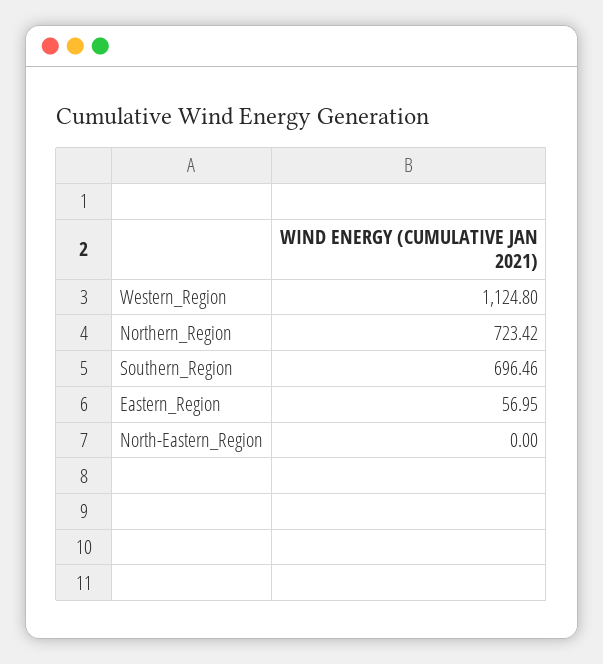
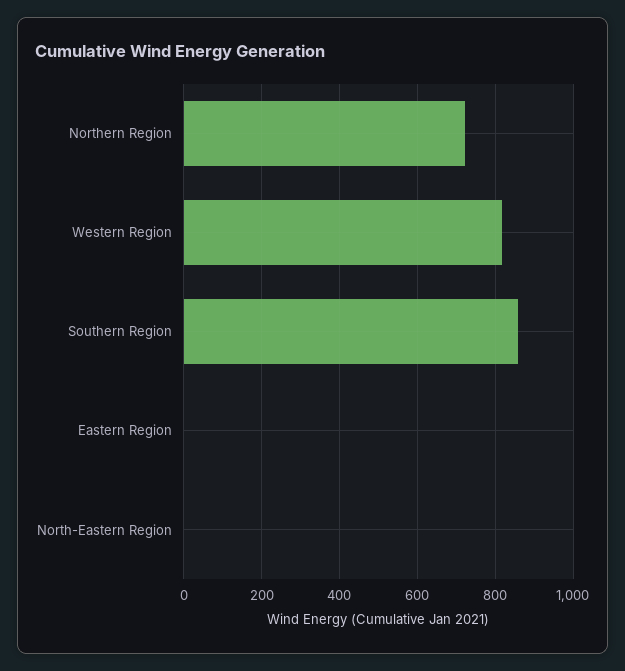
Western_Region: 1124.8 -> 820
Southern_Region: 696.46 -> 860
Eastern_Region: 56.95 -> 0

